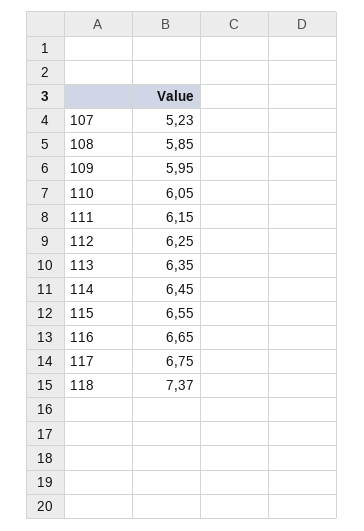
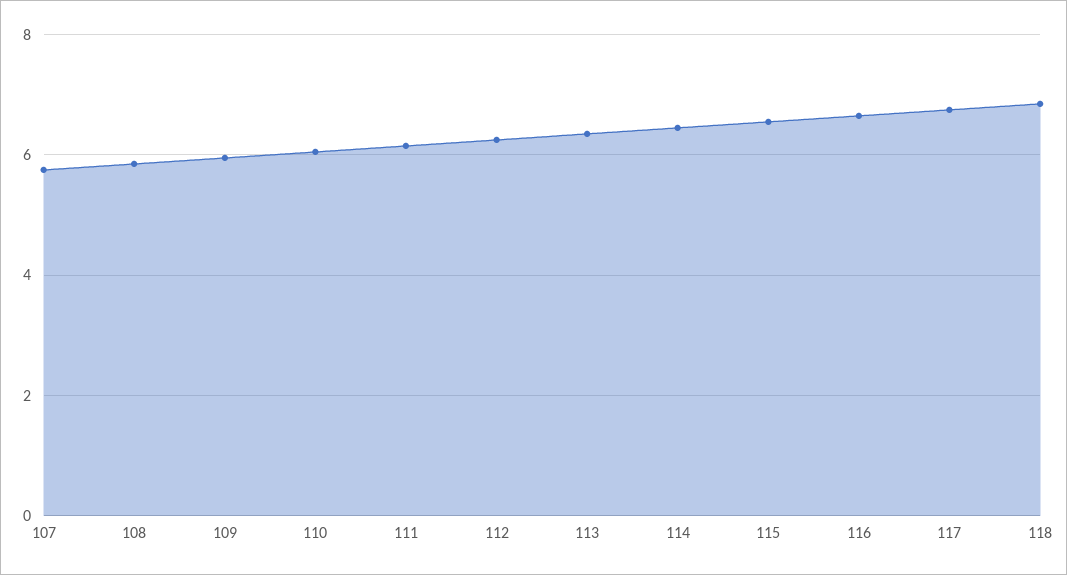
107: 5.23 -> 5.8
118: 7.37 -> 6.8

